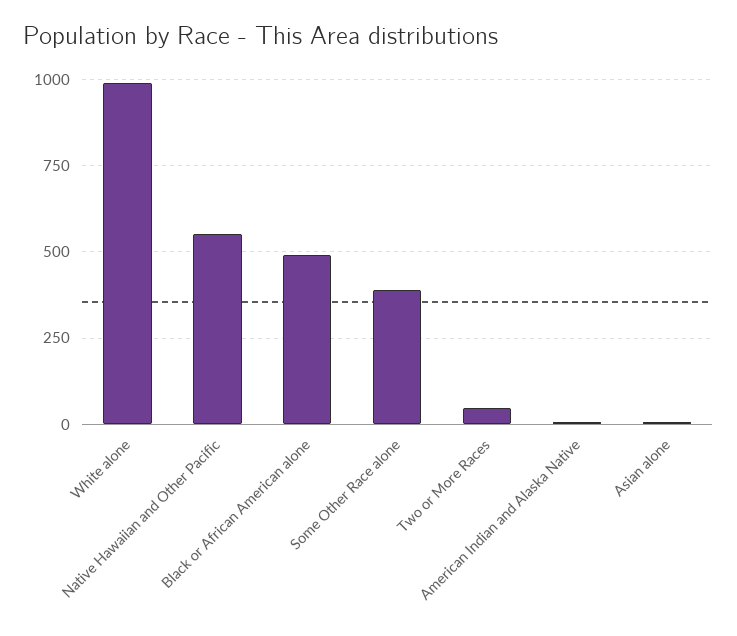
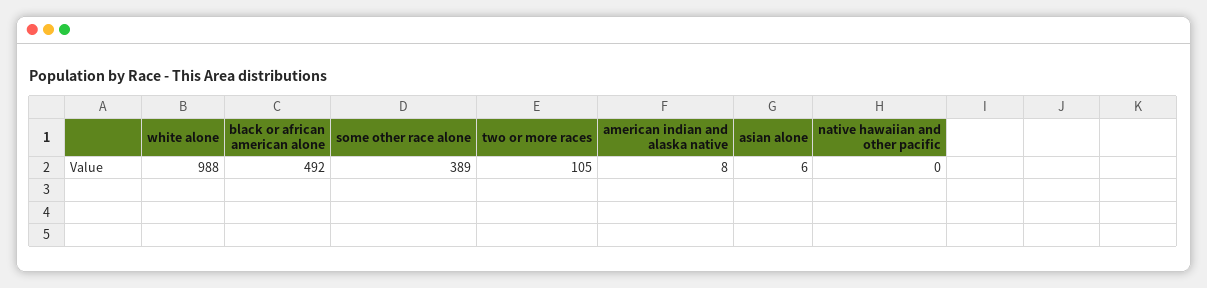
Native Hawaiian and Other Pacific: 550 -> 0
Two or More Races: 50 -> 105

